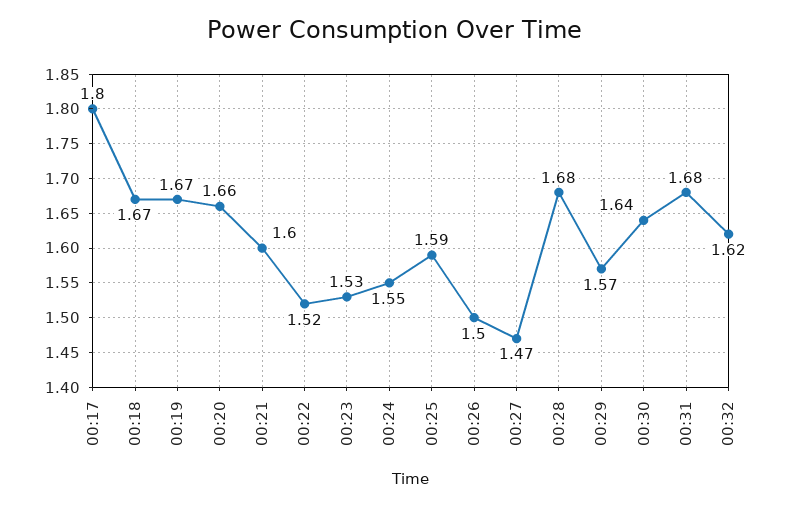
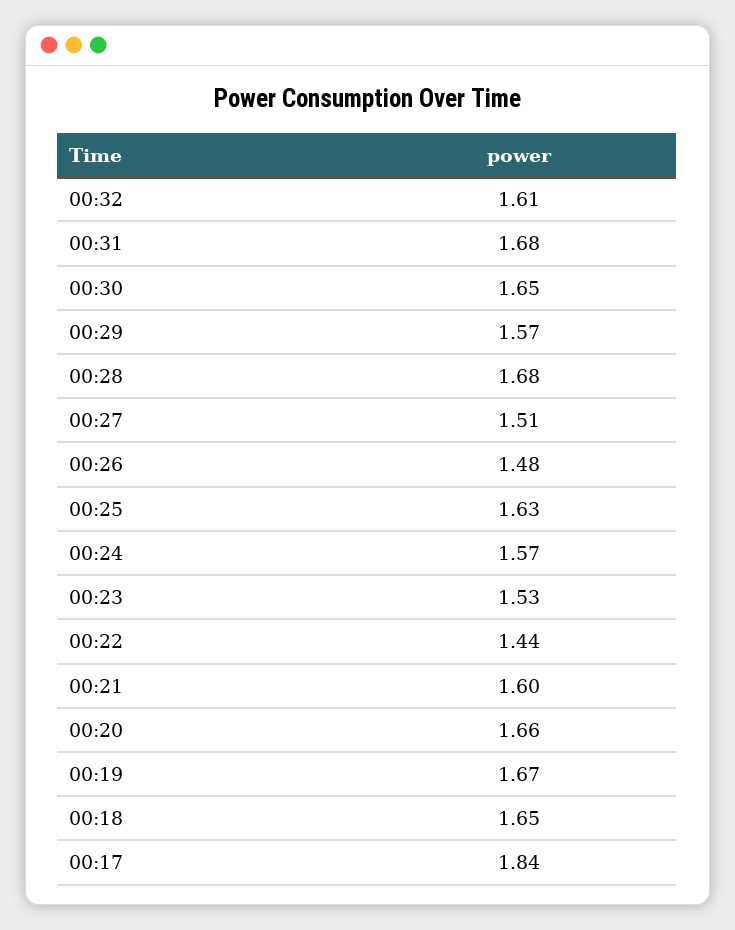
00:17: 1.8 -> 1.84
00:18: 1.67 -> 1.65
00:22: 1.52 -> 1.44
00:24: 1.55 -> 1.57
00:25: 1.59 -> 1.63
00:26: 1.5 -> 1.48
00:27: 1.47 -> 1.51
00:30: 1.64 -> 1.65
00:32: 1.62 -> 1.61

